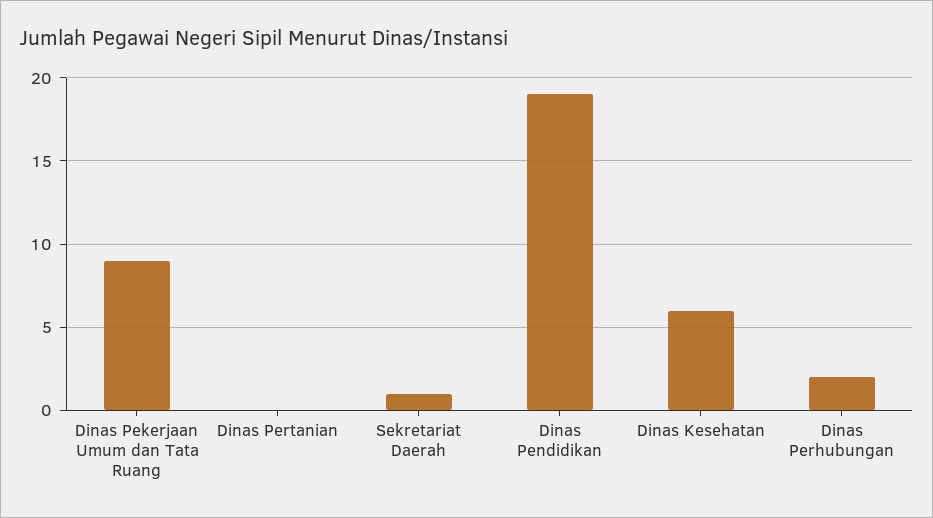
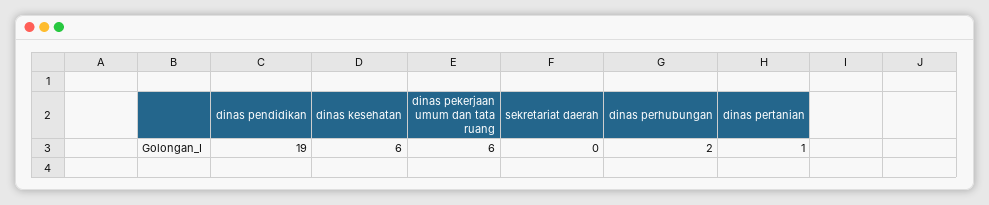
Dinas Pekerjaan Umum dan Tata Ruang: 9 -> 6
Dinas Pertanian: 0 -> 1
Sekretariat Daerah: 1 -> 0

